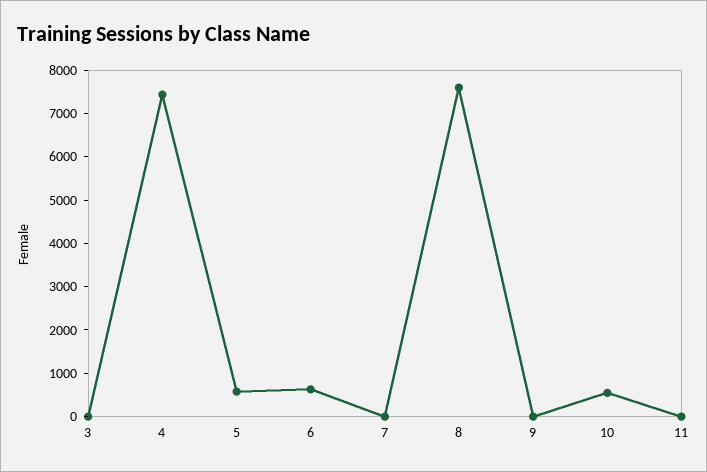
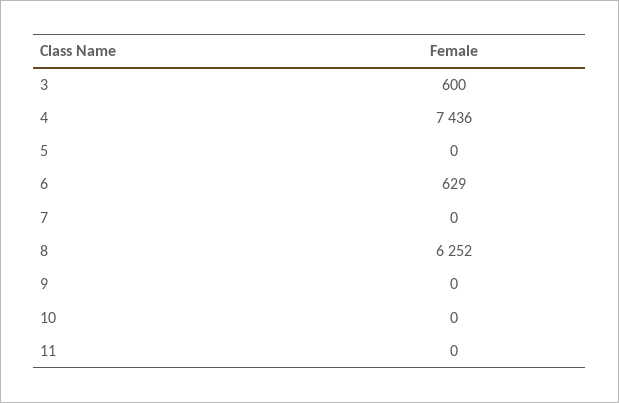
3: 0 -> 600
5: 600 -> 0
8: 7600 -> 6252
10: 600 -> 0

